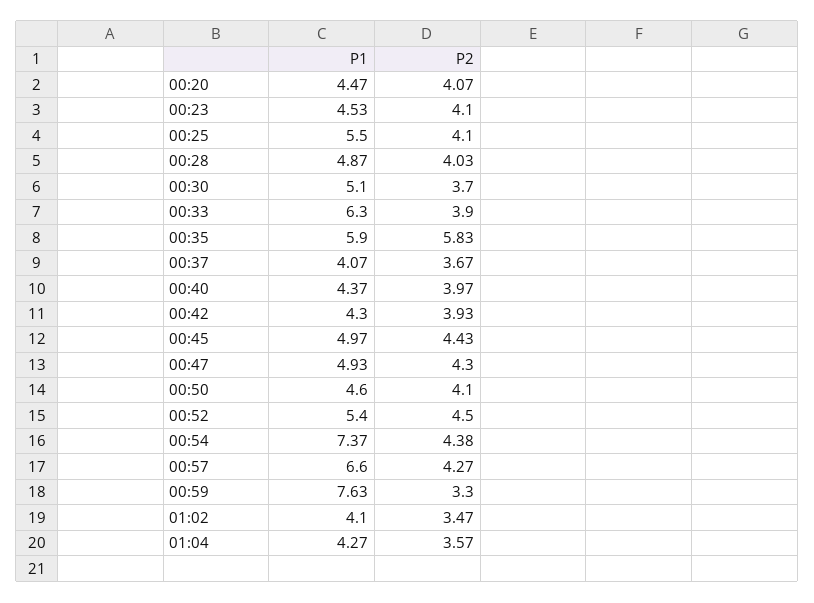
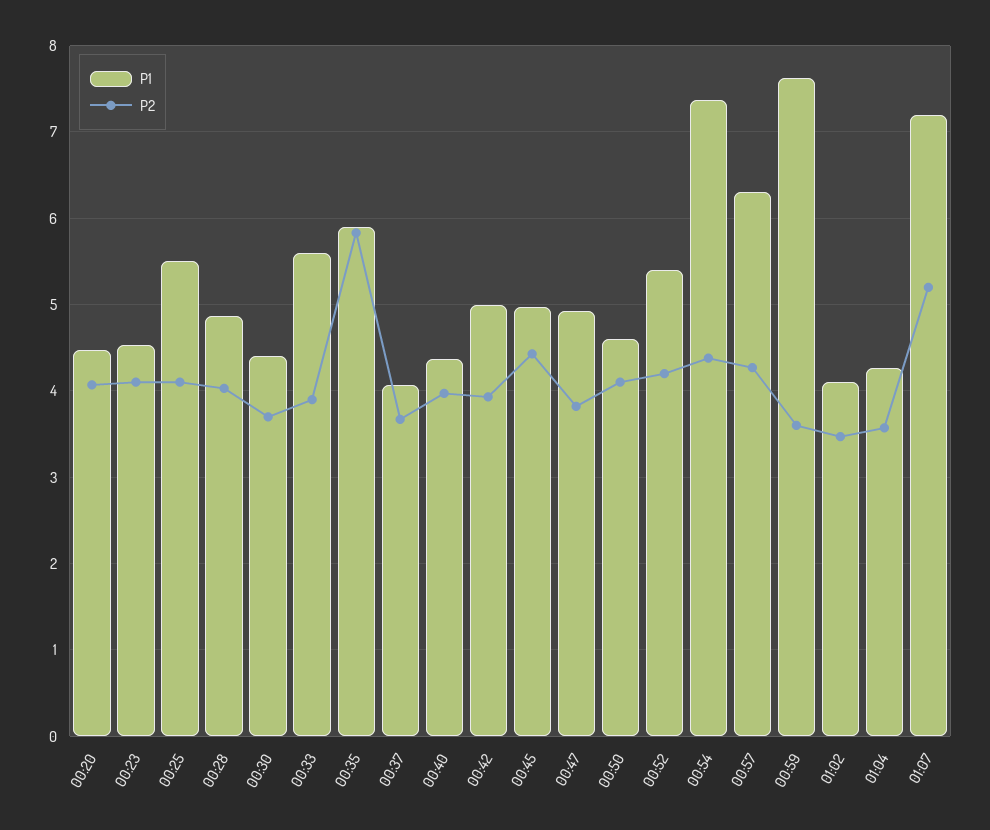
P1, 00:30: 5.1 -> 4.4
P1, 00:33: 6.3 -> 5.6
P1, 00:42: 4.3 -> 5
P2, 00:47: 4.3 -> 3.8
P2, 00:52: 4.5 -> 4.2
P1, 00:57: 6.6 -> 6.3
P2, 00:59: 3.3 -> 3.6
P1, 01:07: none -> 7.2
P2, 01:07: none -> 5.2

